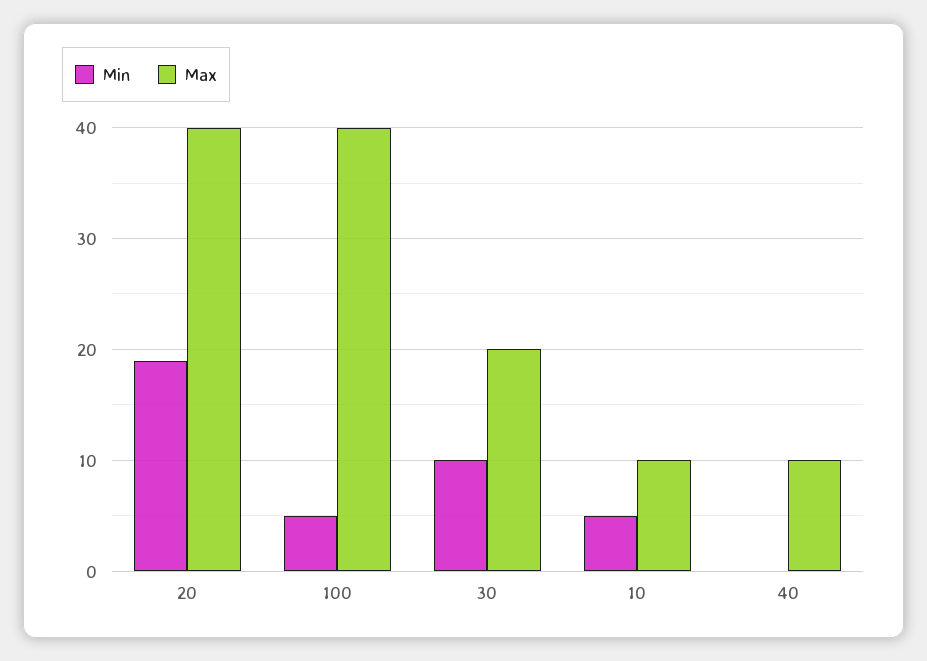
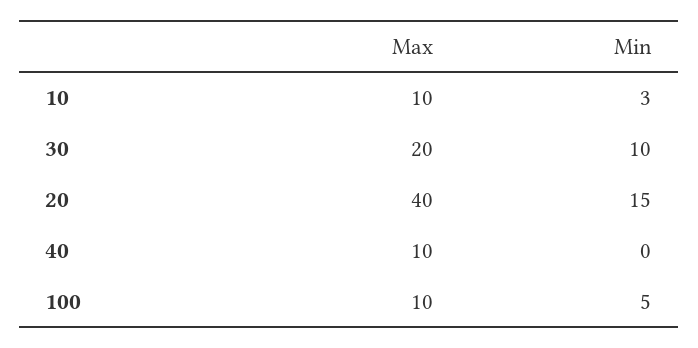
Min, 20: 19 -> 15
Max, 100: 40 -> 10
Min, 10: 5 -> 3

